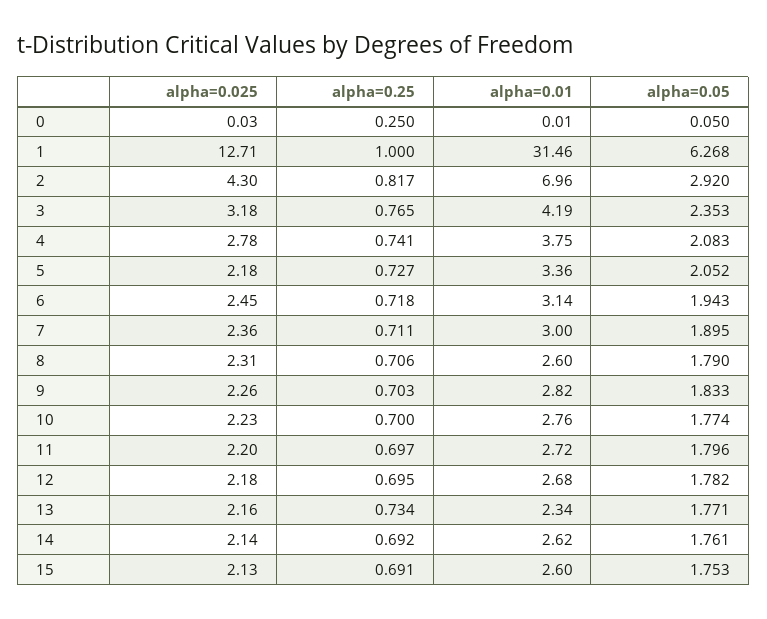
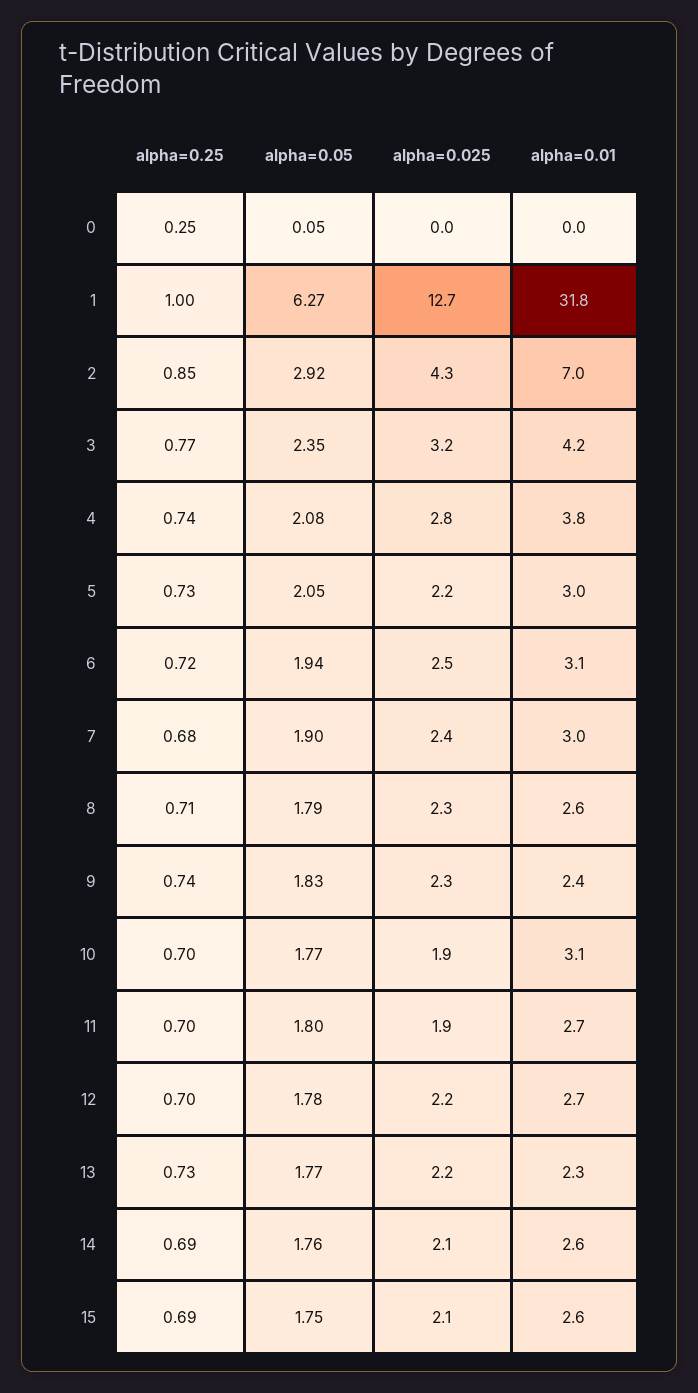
alpha=0.01, 1: 31.46 -> 31.8
alpha=0.25, 2: 0.817 -> 0.85
alpha=0.01, 5: 3.36 -> 3
alpha=0.25, 7: 0.711 -> 0.68
alpha=0.25, 9: 0.703 -> 0.74
alpha=0.01, 9: 2.82 -> 2.4
alpha=0.025, 10: 2.23 -> 1.9
alpha=0.01, 10: 2.76 -> 3.1
alpha=0.025, 11: 2.2 -> 1.9

